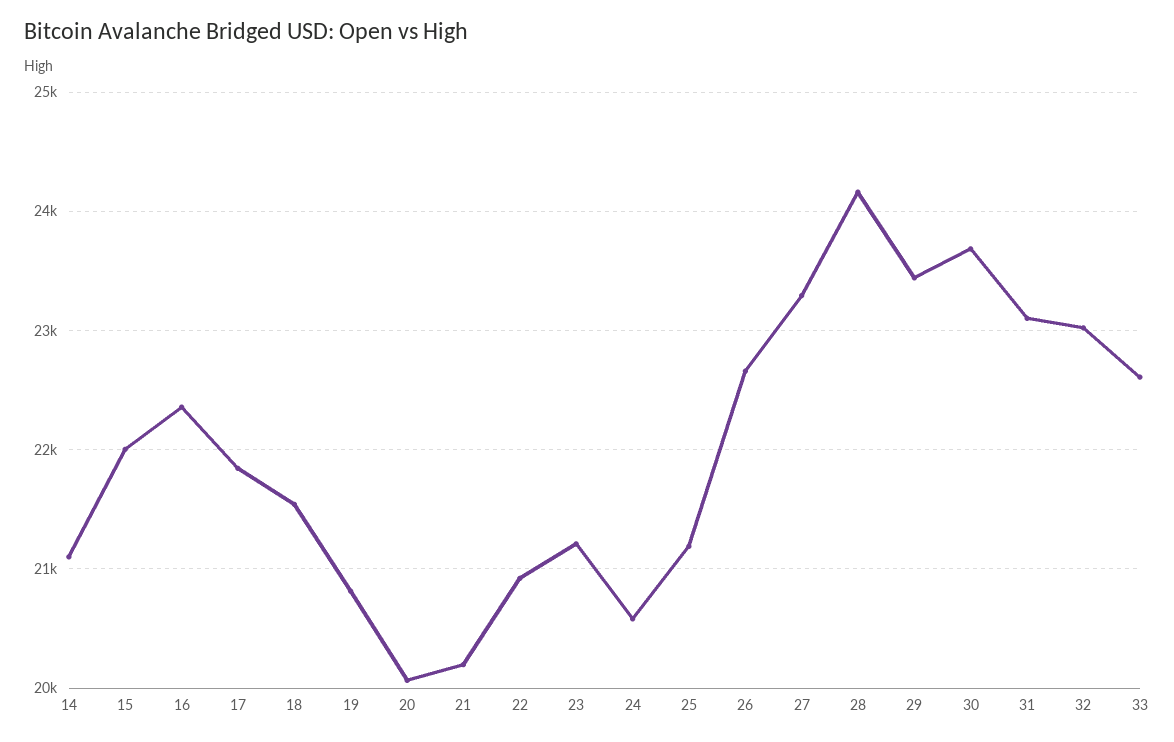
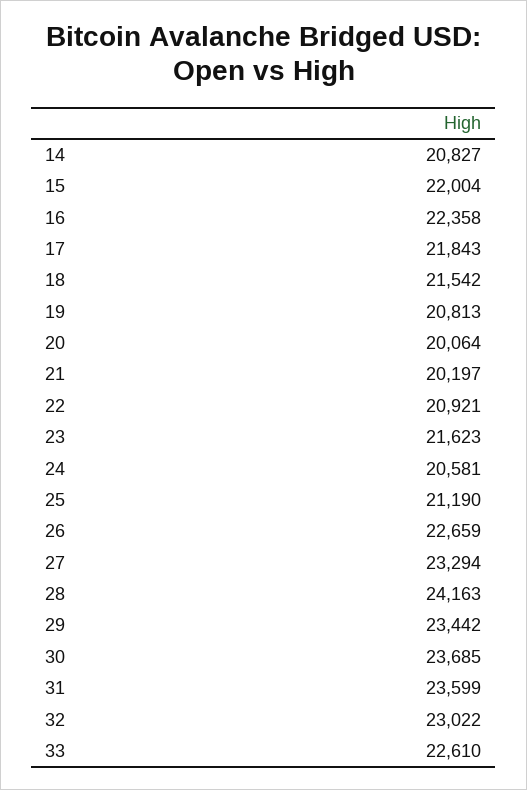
14: 21100 -> 20827
23: 21200 -> 21623
31: 23100 -> 23599

